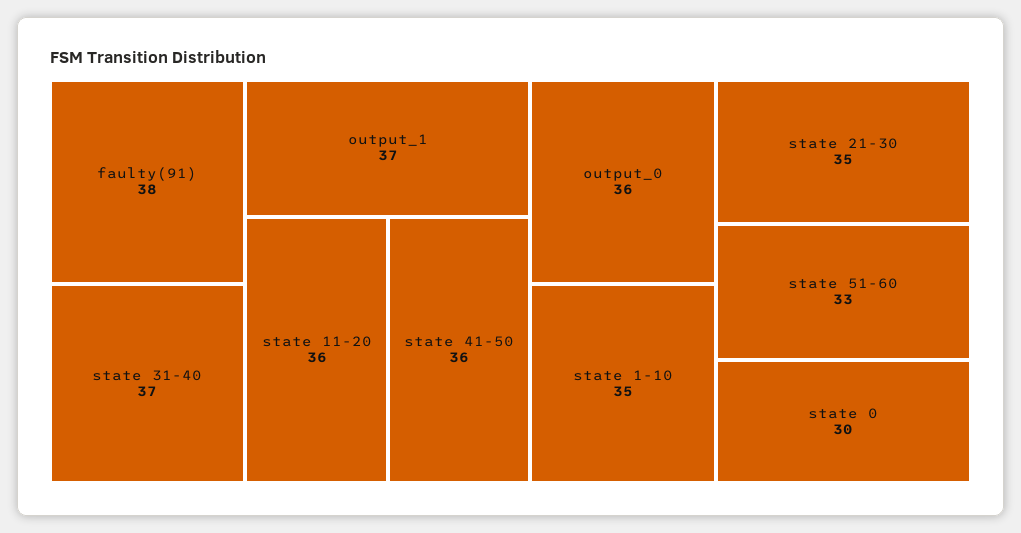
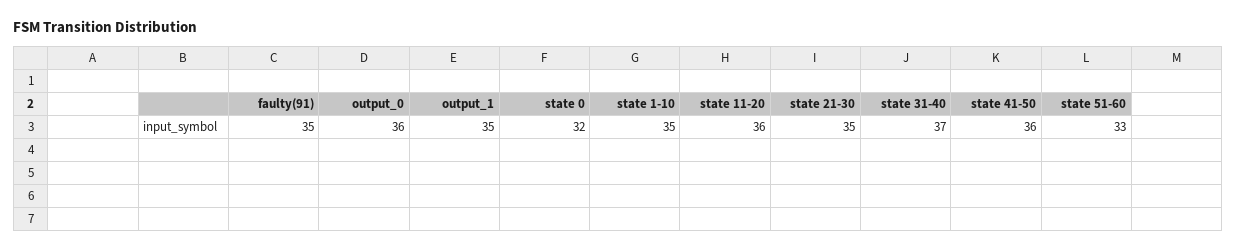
faulty(91): 38 -> 35
output_1: 37 -> 35
state 0: 30 -> 32

